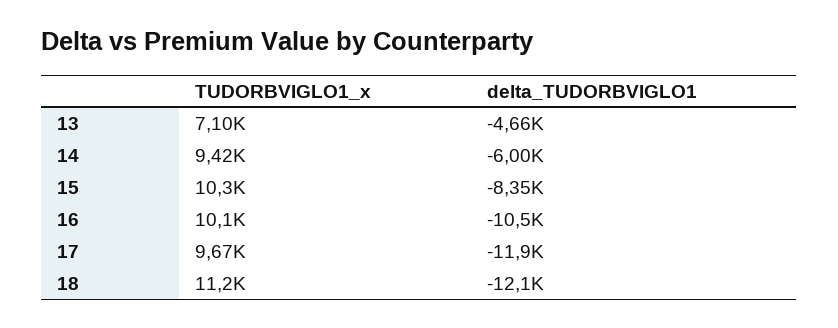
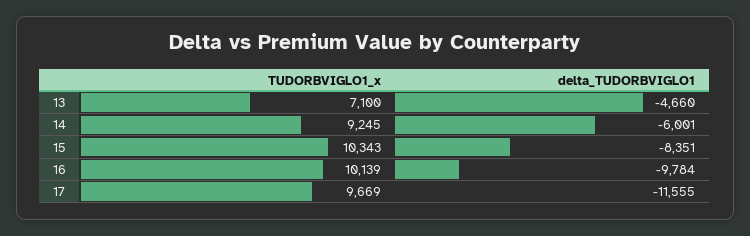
TUDORBVIGLO1_x, 14: 9420 -> 9245
delta_TUDORBVIGLO1, 16: -10500 -> -9784
delta_TUDORBVIGLO1, 17: -11900 -> -11555
TUDORBVIGLO1_x, 18: 11200 -> none
delta_TUDORBVIGLO1, 18: -12100 -> none

